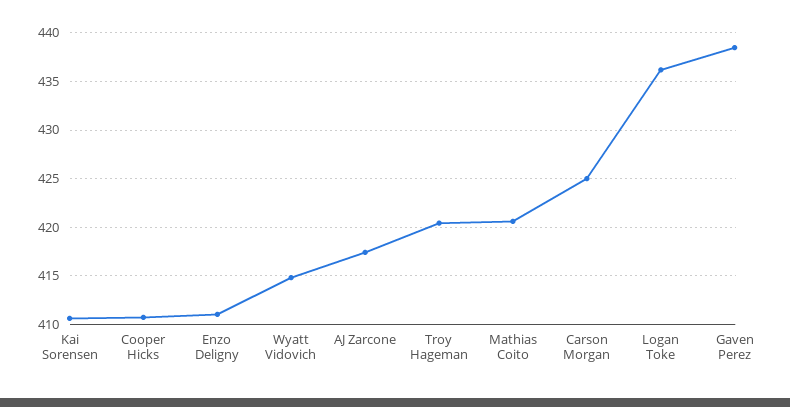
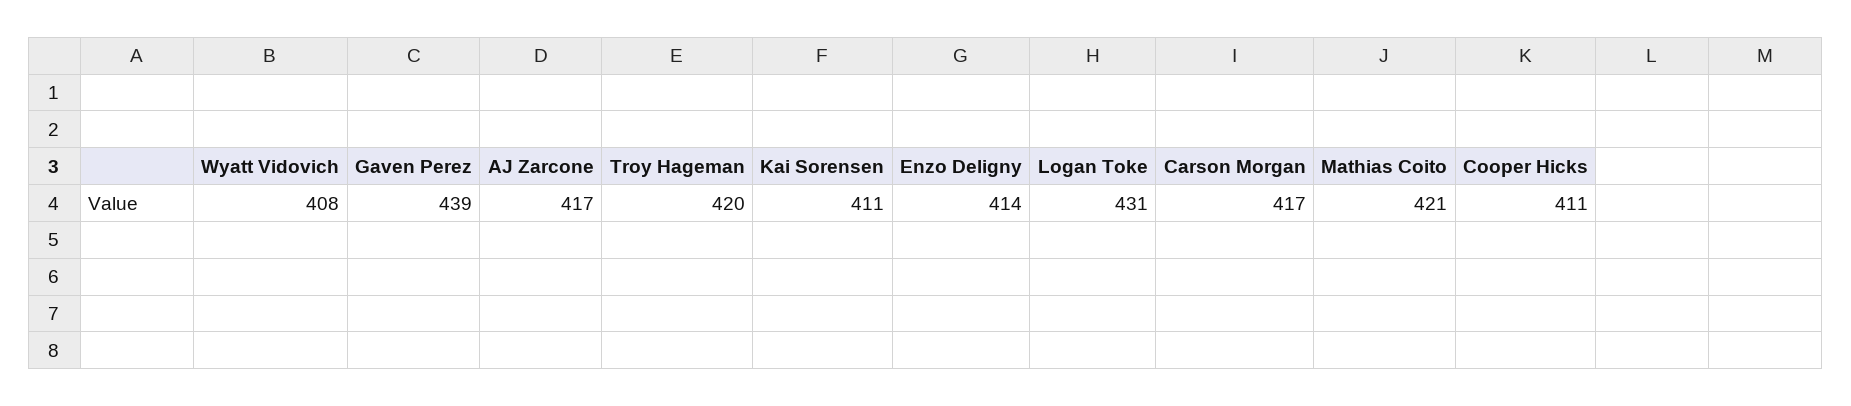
Enzo Deligny: 411 -> 414
Wyatt Vidovich: 415 -> 408
Carson Morgan: 425 -> 417
Logan Toke: 436 -> 431

